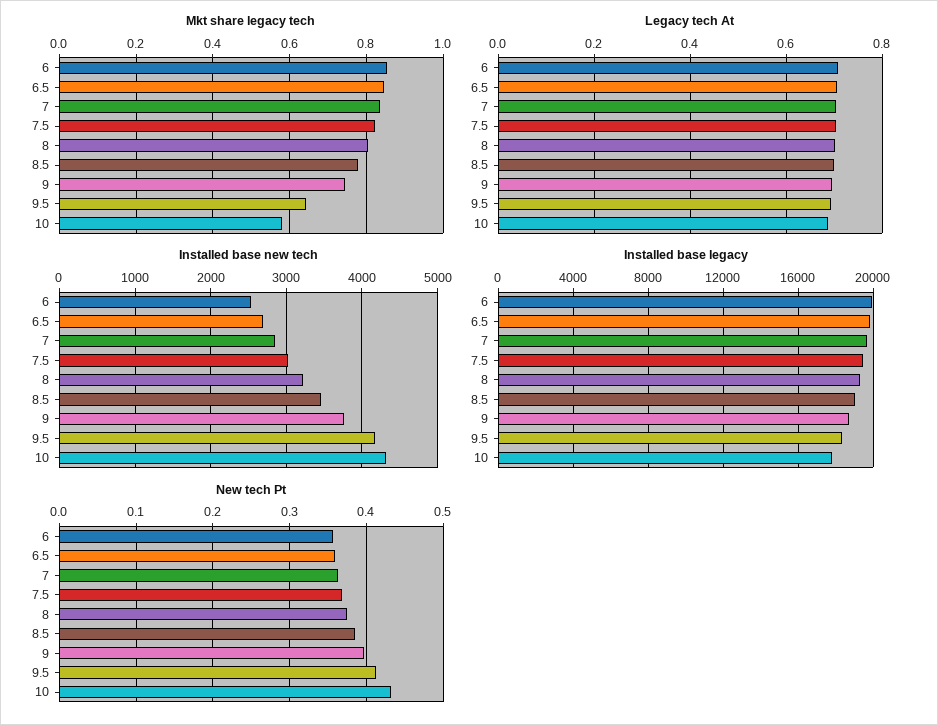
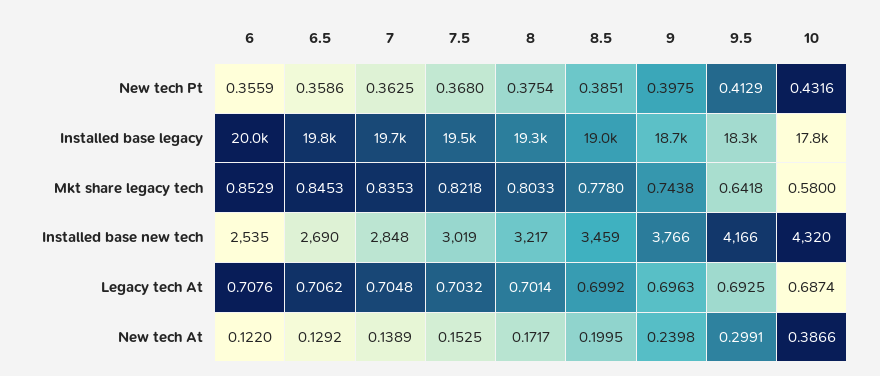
New tech At, 6: none -> 0.122
New tech At, 6.5: none -> 0.1292
New tech At, 7: none -> 0.1389
New tech At, 7.5: none -> 0.1525
New tech At, 8: none -> 0.1717
New tech At, 8.5: none -> 0.1995
New tech At, 9: none -> 0.2398
New tech At, 9.5: none -> 0.2991
New tech At, 10: none -> 0.3866

